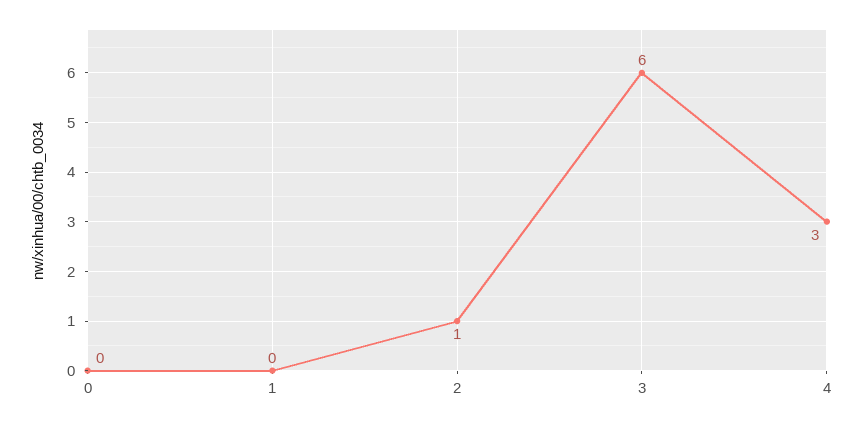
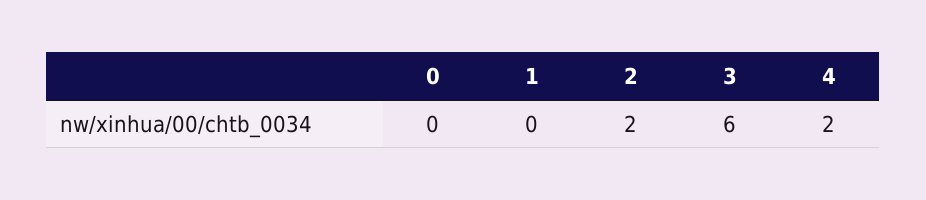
2: 1 -> 2
4: 3 -> 2

